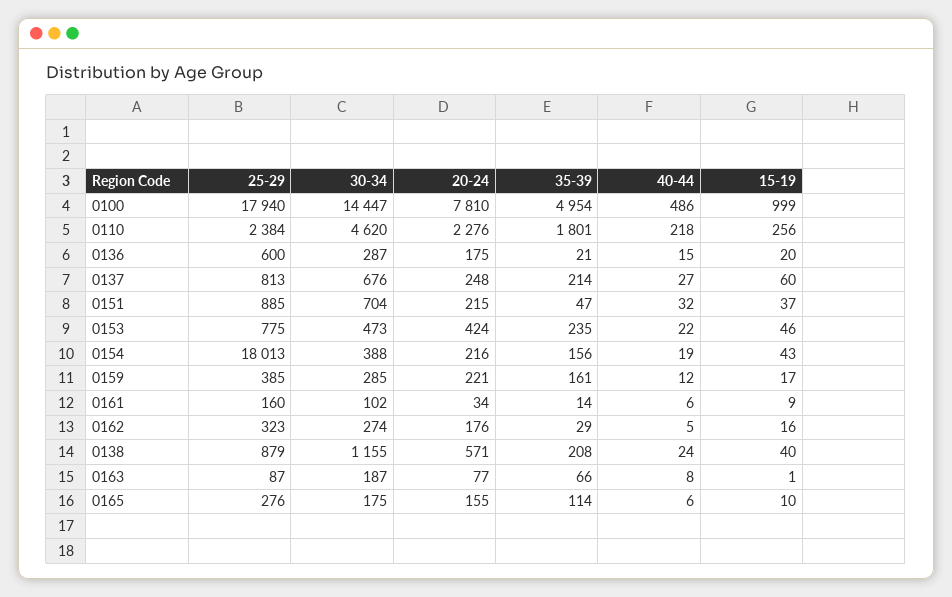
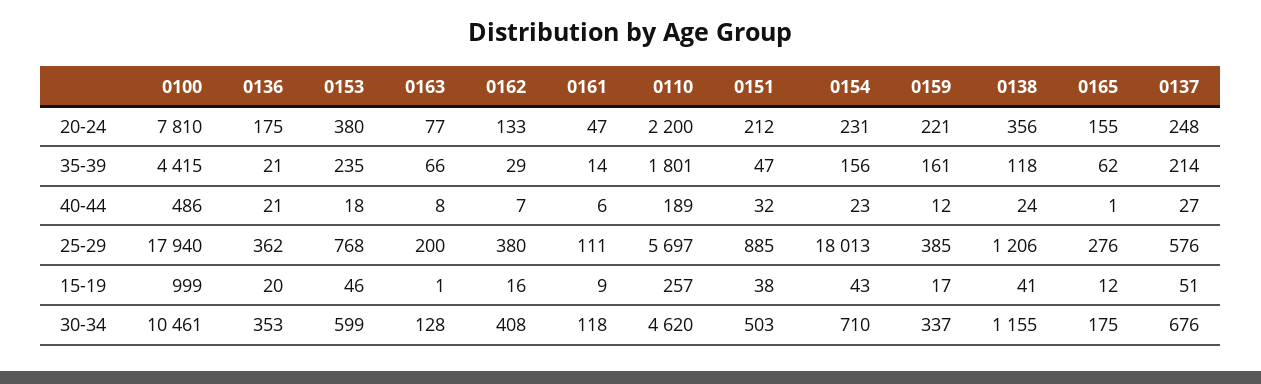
30-34, 0100: 14447 -> 10461
35-39, 0100: 4954 -> 4415
25-29, 0110: 2384 -> 5697
20-24, 0110: 2276 -> 2200
40-44, 0110: 218 -> 189
15-19, 0110: 256 -> 257
25-29, 0136: 600 -> 362
30-34, 0136: 287 -> 353
40-44, 0136: 15 -> 21
25-29, 0137: 813 -> 576
15-19, 0137: 60 -> 51
30-34, 0151: 704 -> 503
20-24, 0151: 215 -> 212
15-19, 0151: 37 -> 38
25-29, 0153: 775 -> 768
30-34, 0153: 473 -> 599
20-24, 0153: 424 -> 380
40-44, 0153: 22 -> 18
30-34, 0154: 388 -> 710
20-24, 0154: 216 -> 231
40-44, 0154: 19 -> 23
30-34, 0159: 285 -> 337
25-29, 0161: 160 -> 111
30-34, 0161: 102 -> 118
20-24, 0161: 34 -> 47
25-29, 0162: 323 -> 380
30-34, 0162: 274 -> 408
20-24, 0162: 176 -> 133
40-44, 0162: 5 -> 7
25-29, 0138: 879 -> 1206
20-24, 0138: 571 -> 356
35-39, 0138: 208 -> 118
15-19, 0138: 40 -> 41
25-29, 0163: 87 -> 200
30-34, 0163: 187 -> 128
35-39, 0165: 114 -> 62
40-44, 0165: 6 -> 1
15-19, 0165: 10 -> 12

